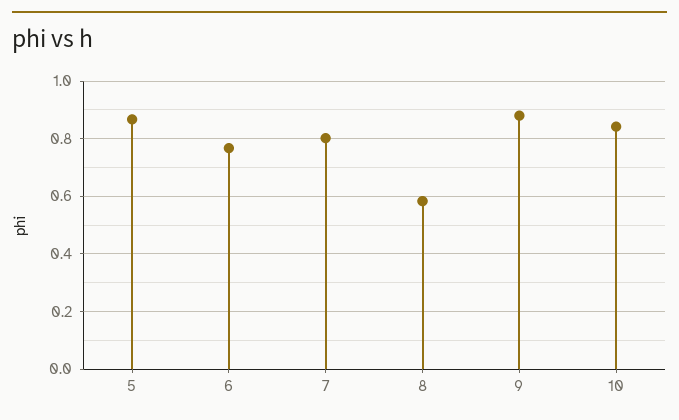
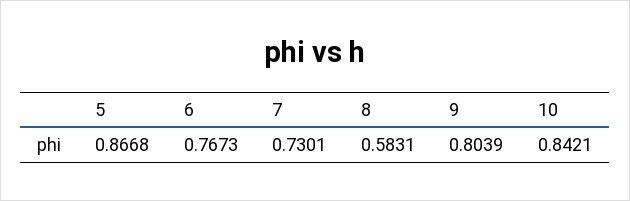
7: 0.8 -> 0.7301
9: 0.875 -> 0.8039

